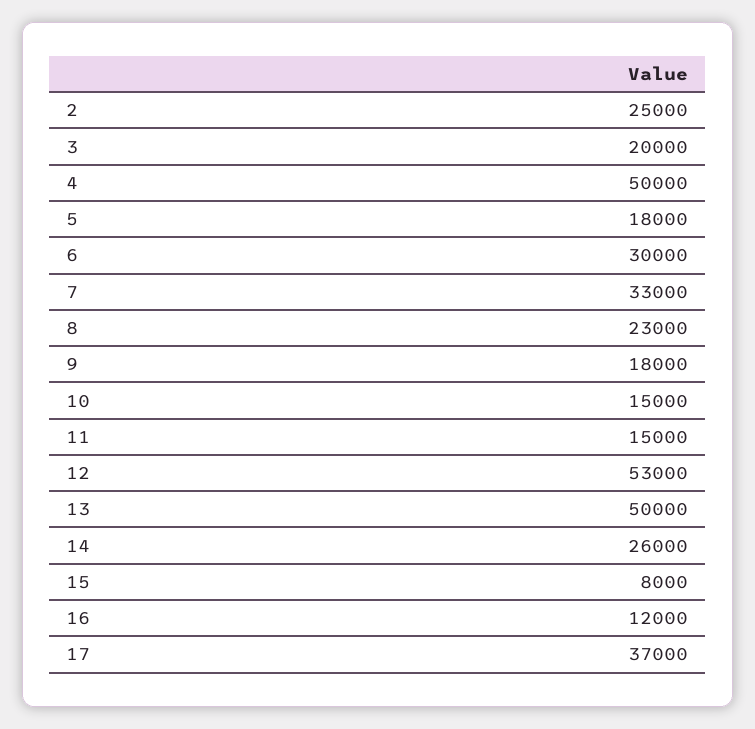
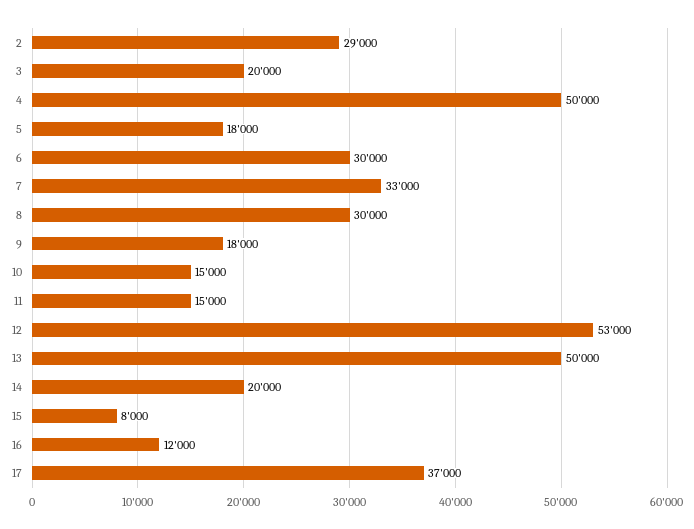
2: 25000 -> 29000
8: 23000 -> 30000
14: 26000 -> 20000

